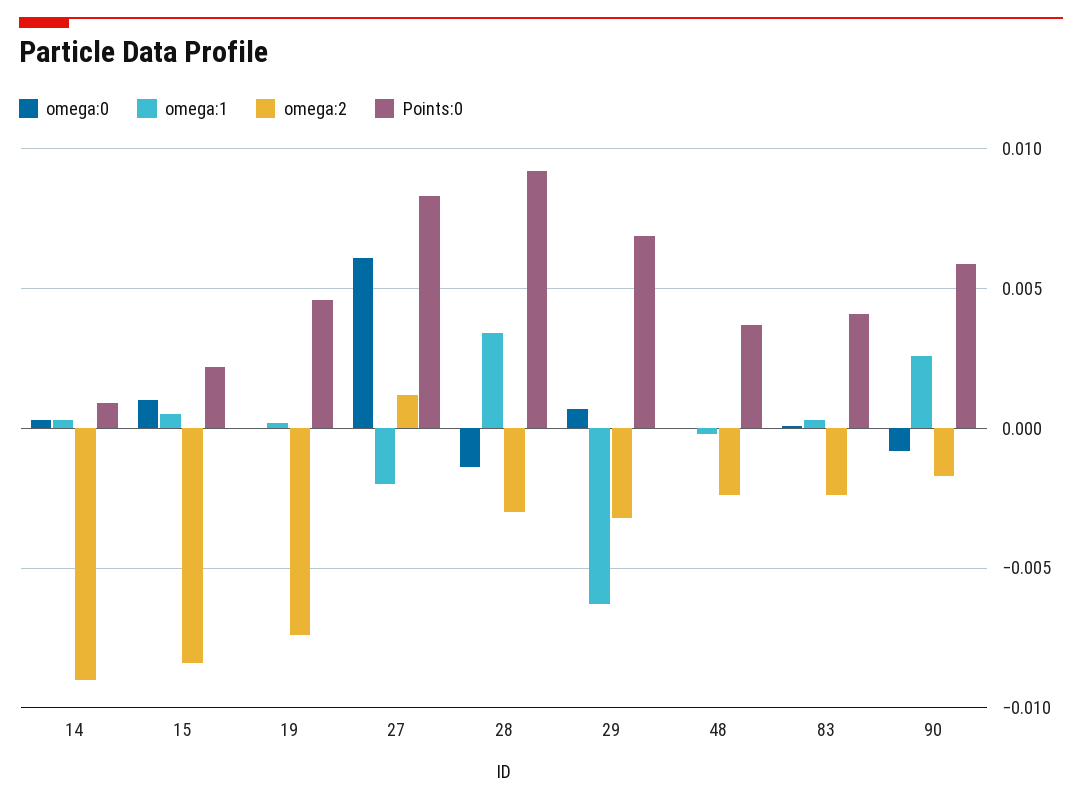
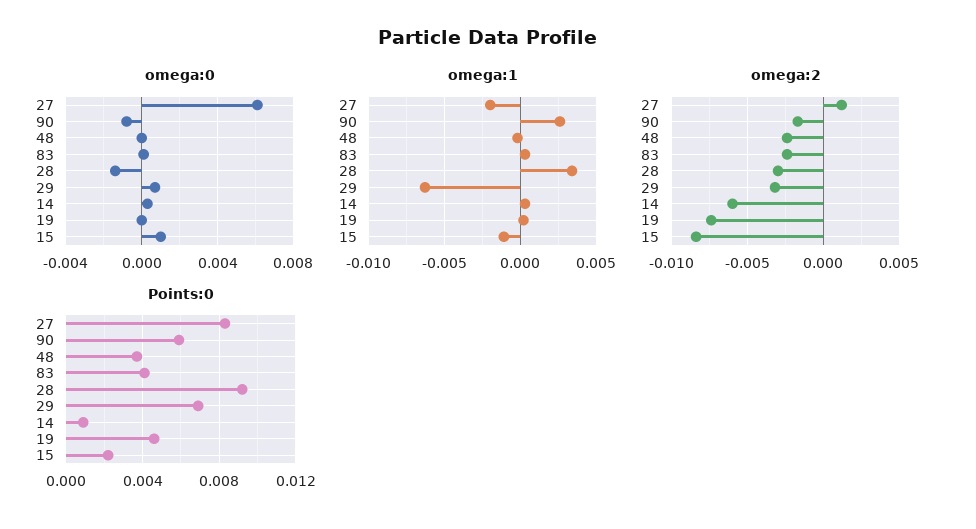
omega:2, 14: -0.009 -> -0.006
omega:1, 15: 0.0005 -> -0.001

